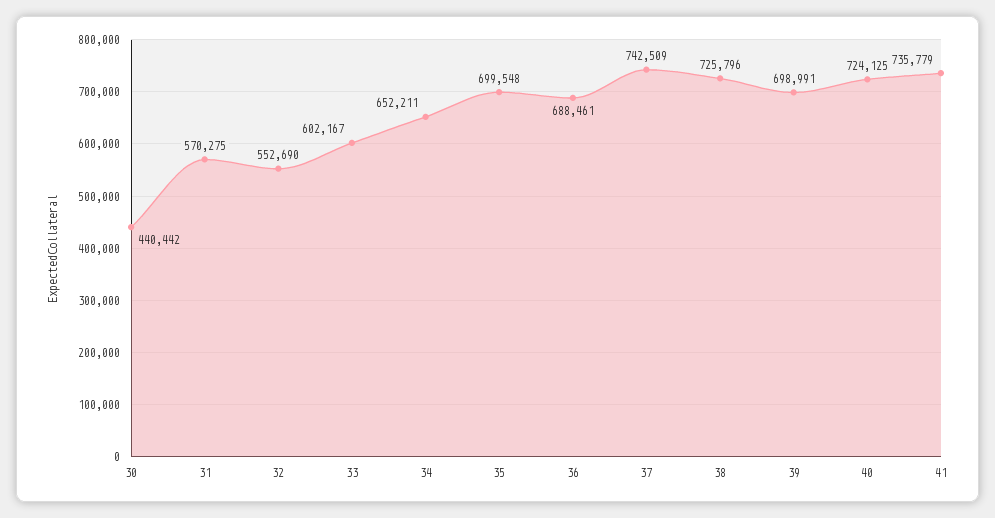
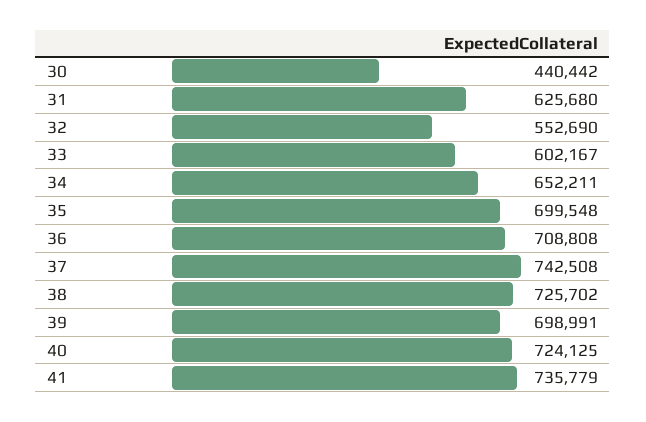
31: 570275 -> 625680
36: 688461 -> 708808
37: 742509 -> 742508
38: 725796 -> 725702

